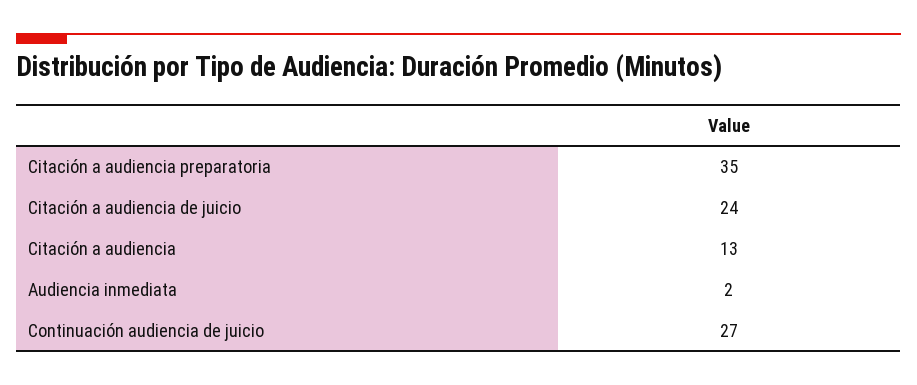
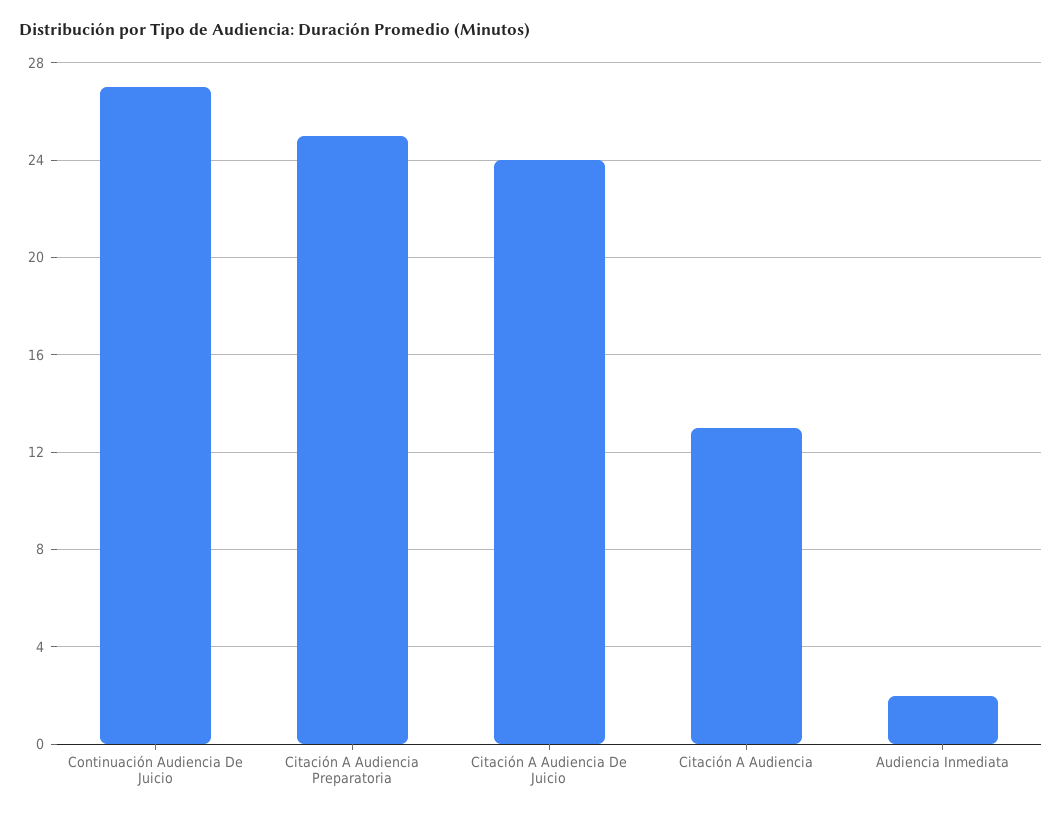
Citación a audiencia preparatoria: 35 -> 25

